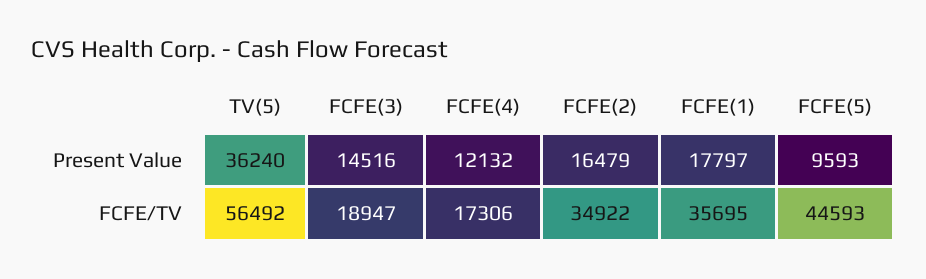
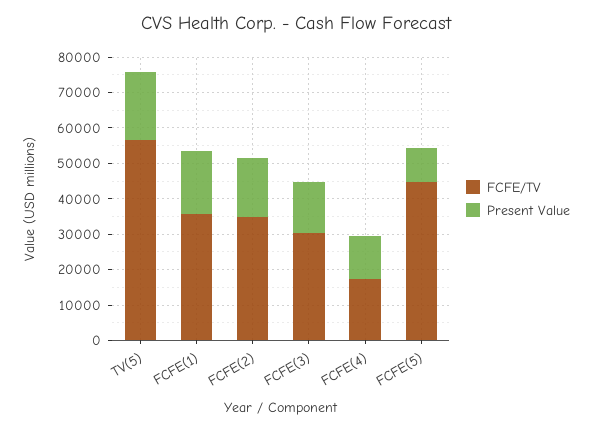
Present Value, TV(5): 36240 -> 20000
FCFE/TV, FCFE(3): 18947 -> 30000

